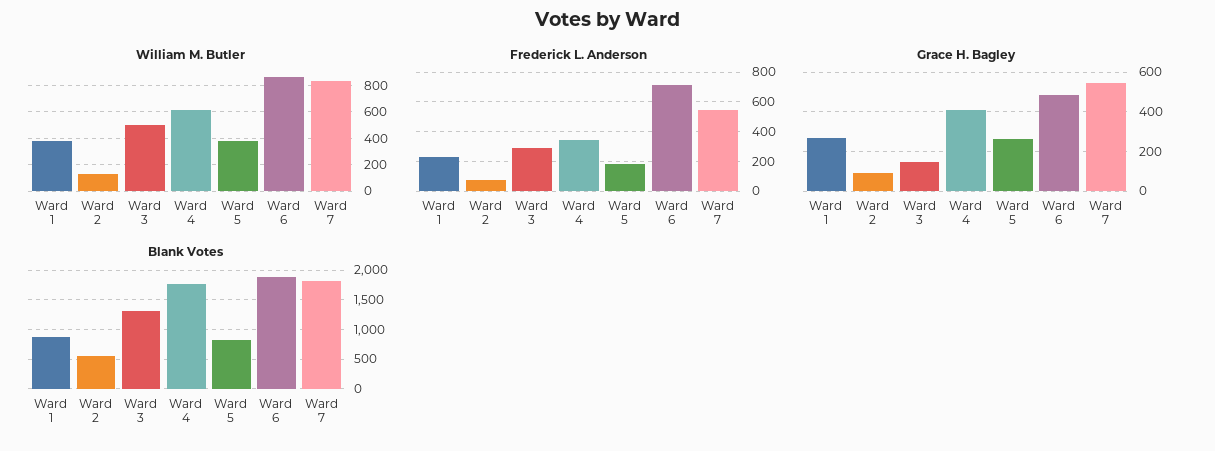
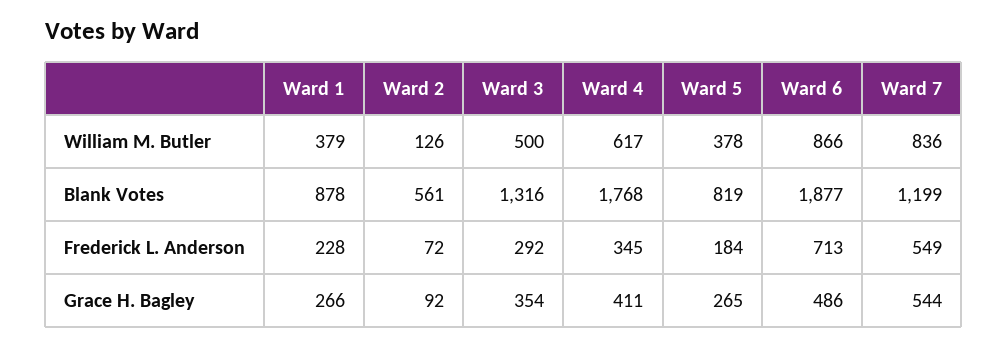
Grace H. Bagley, Ward 3: 150 -> 354
Blank Votes, Ward 7: 1750 -> 1199

